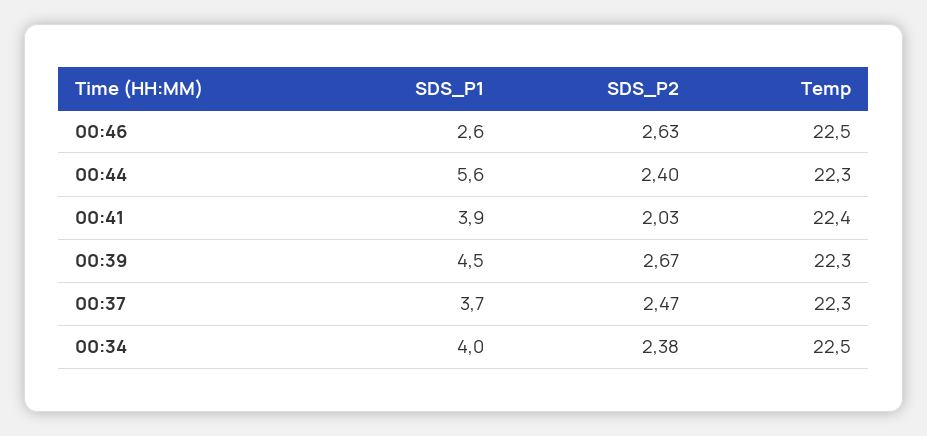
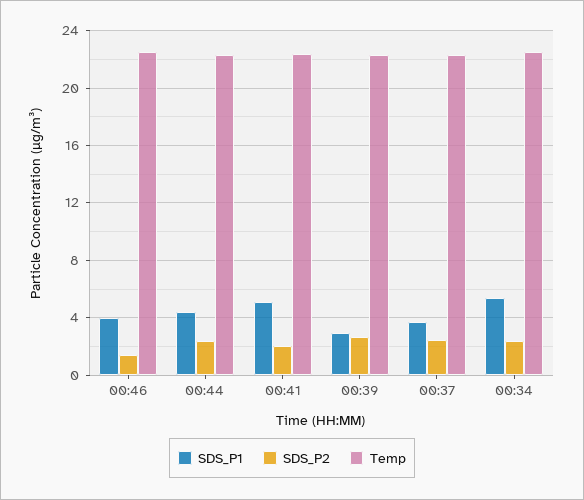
SDS_P1, 00:46: 2.6 -> 4
SDS_P2, 00:46: 2.63 -> 1.5
SDS_P1, 00:44: 5.6 -> 4.5
SDS_P1, 00:41: 3.9 -> 5
SDS_P1, 00:39: 4.5 -> 3
SDS_P1, 00:34: 4 -> 5.5

